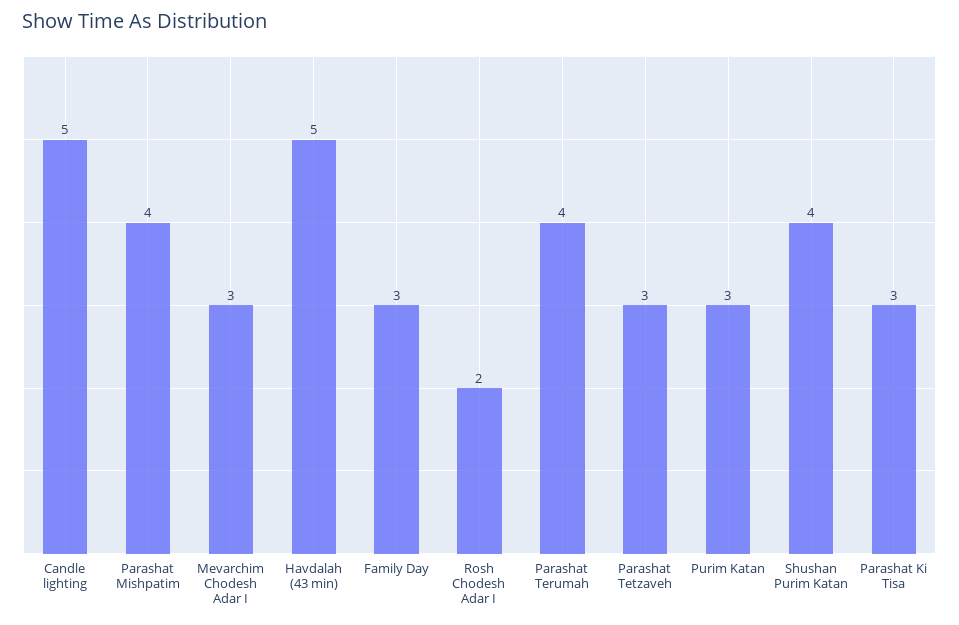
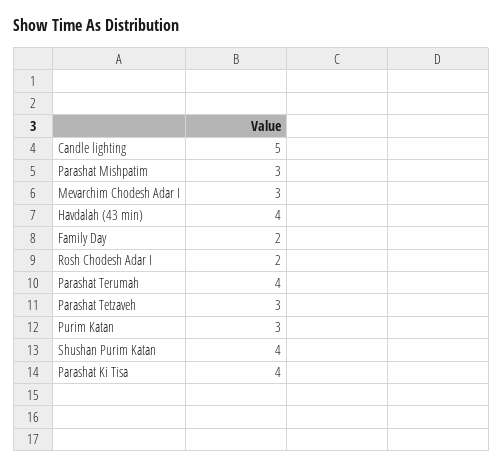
Parashat Mishpatim: 4 -> 3
Havdalah (43 min): 5 -> 4
Family Day: 3 -> 2
Parashat Ki Tisa: 3 -> 4

